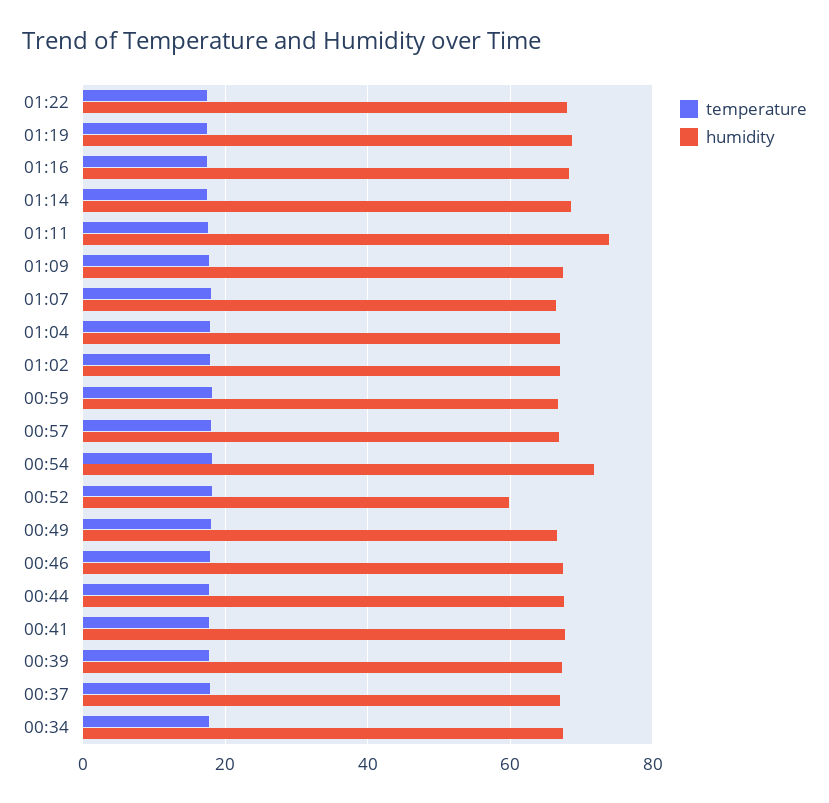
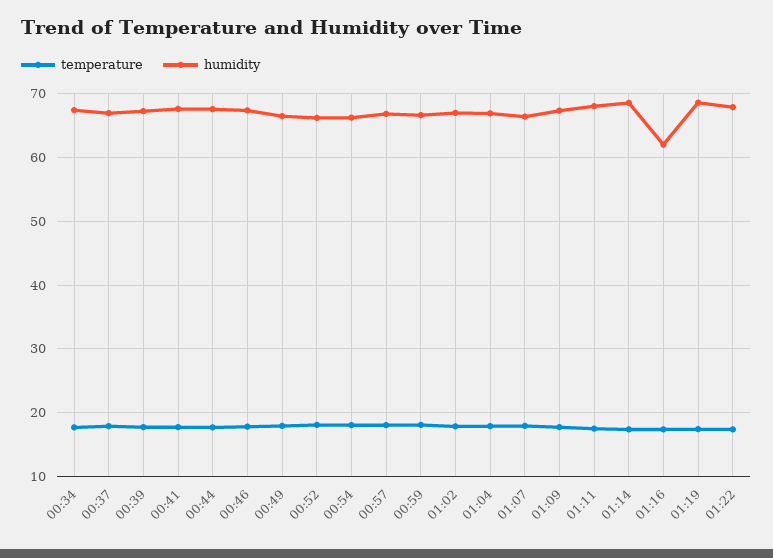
humidity, 01:16: 68 -> 62
humidity, 01:11: 74 -> 68
humidity, 00:54: 72 -> 66
humidity, 00:52: 60 -> 66

